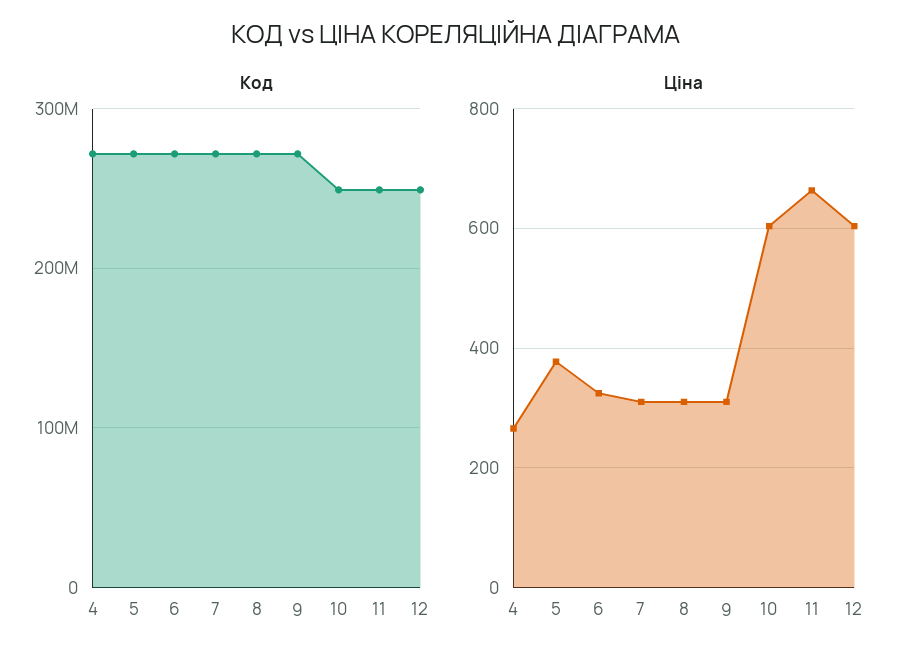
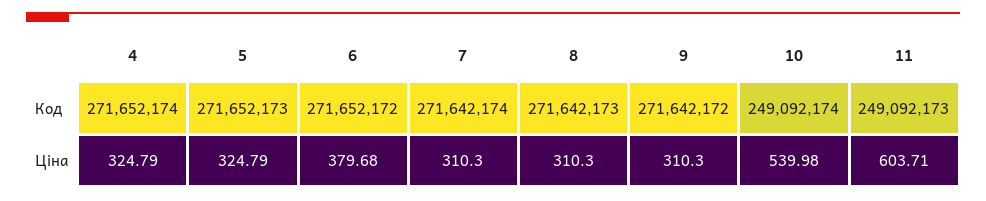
Код, 12: 250000000 -> none
Ціна, 4: 260 -> 324.79
Ціна, 5: 380 -> 324.79
Ціна, 6: 320 -> 379.68
Ціна, 10: 600 -> 539.98
Ціна, 11: 660 -> 603.71
Ціна, 12: 600 -> none

